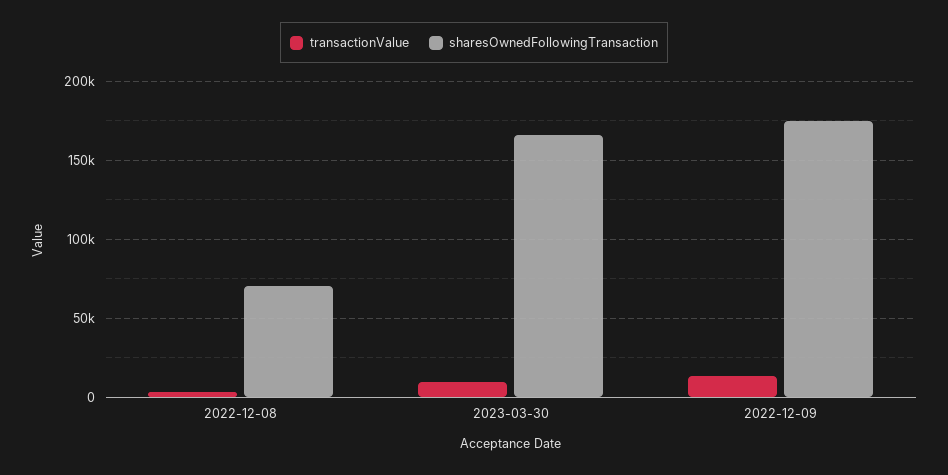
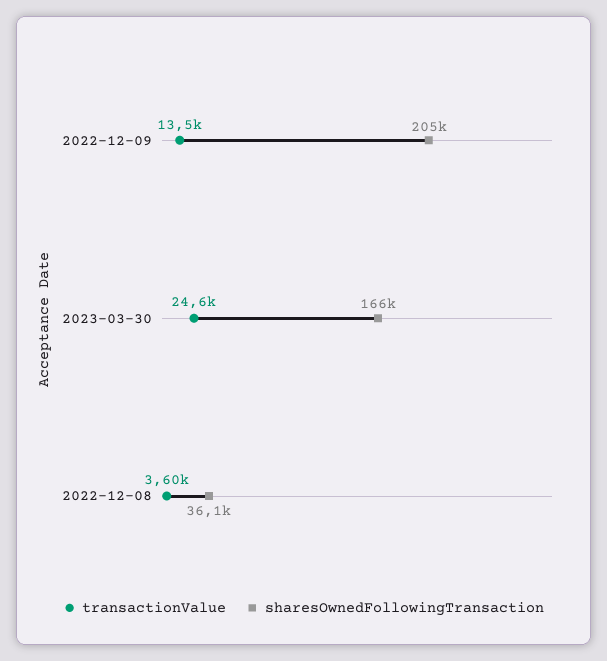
sharesOwnedFollowingTransaction, 2022-12-08: 70000 -> 36100
transactionValue, 2023-03-30: 10000 -> 24600
sharesOwnedFollowingTransaction, 2022-12-09: 175000 -> 205000

